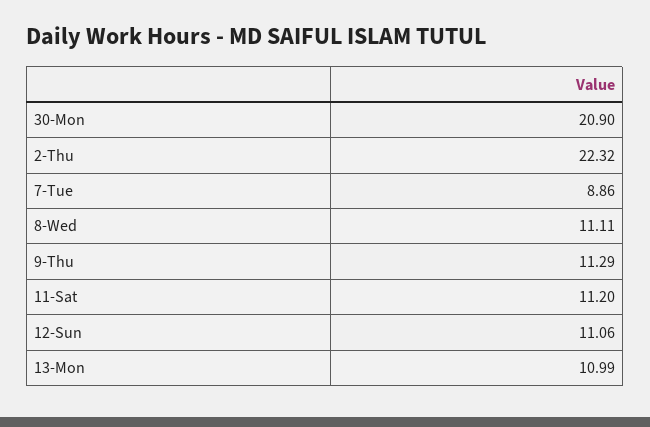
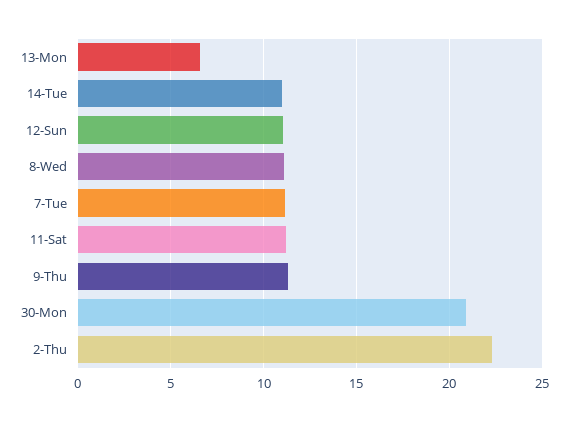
7-Tue: 8.86 -> 11
13-Mon: 10.99 -> 6.5
14-Tue: none -> 11

